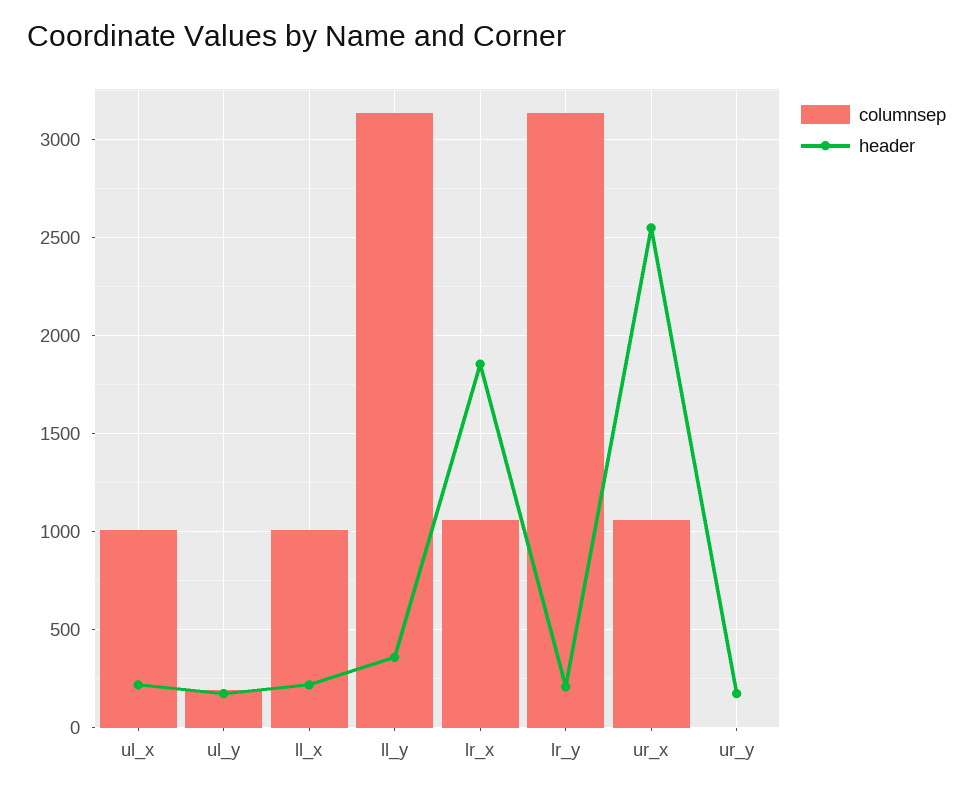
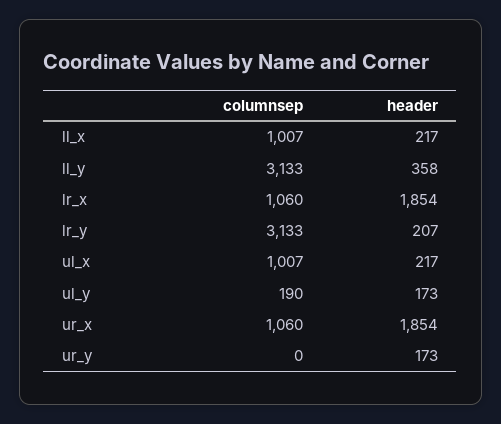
header, ur_x: 2550 -> 1854

